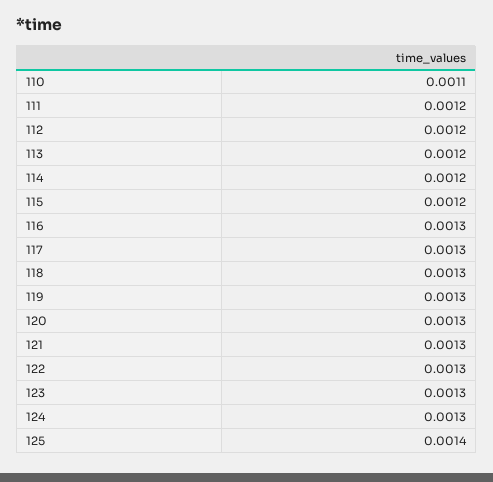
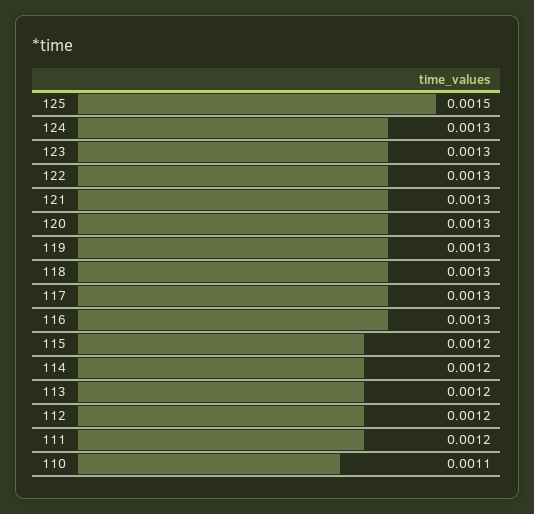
125: 0.0014 -> 0.0015

